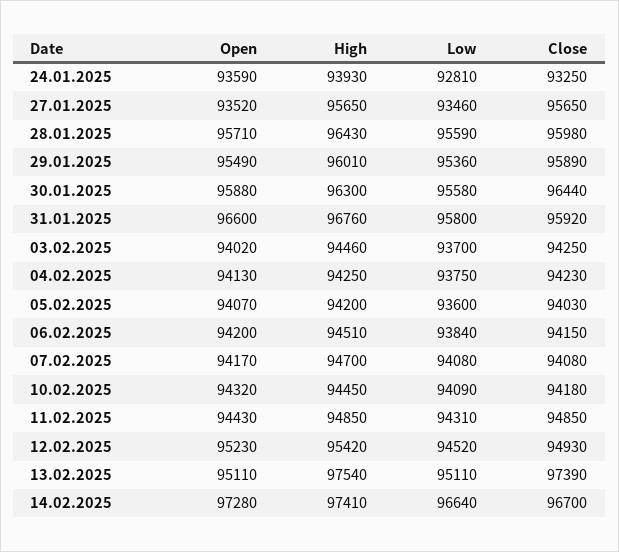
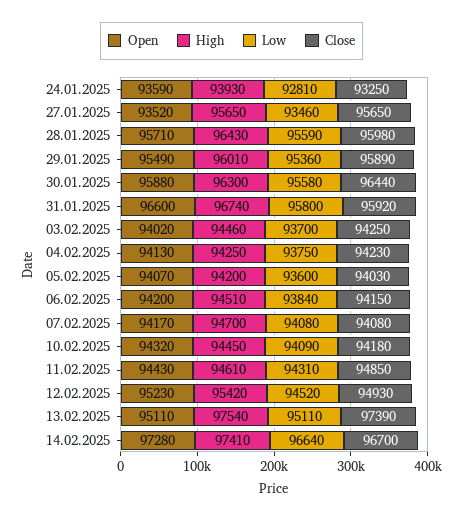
High, 31.01.2025: 96760 -> 96740
High, 11.02.2025: 94850 -> 94610

